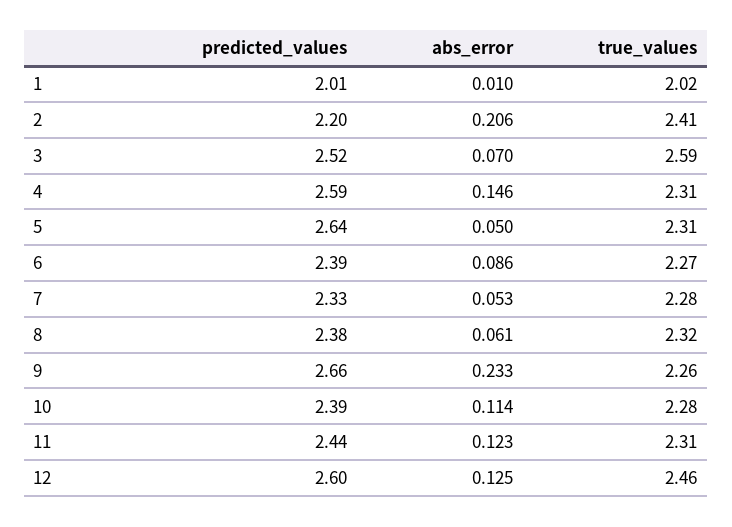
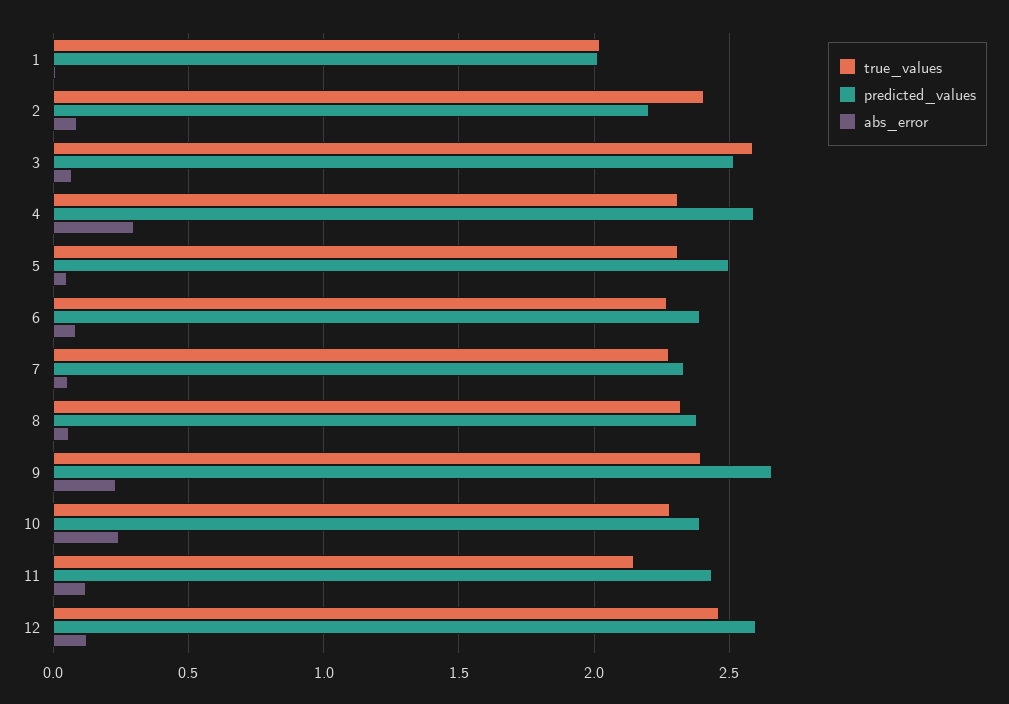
abs_error, 2: 0.206 -> 0.1
abs_error, 4: 0.146 -> 0.3
predicted_values, 5: 2.64 -> 2.5
true_values, 9: 2.26 -> 2.4
abs_error, 10: 0.114 -> 0.25
true_values, 11: 2.31 -> 2.15

